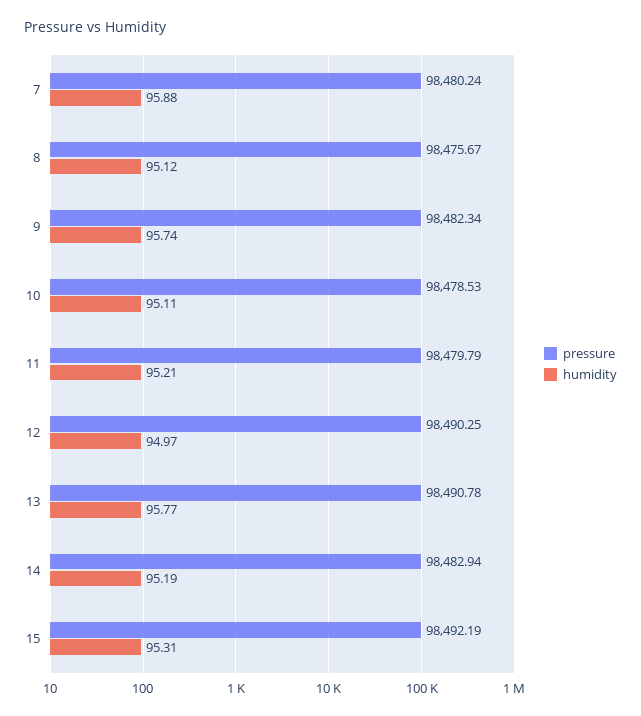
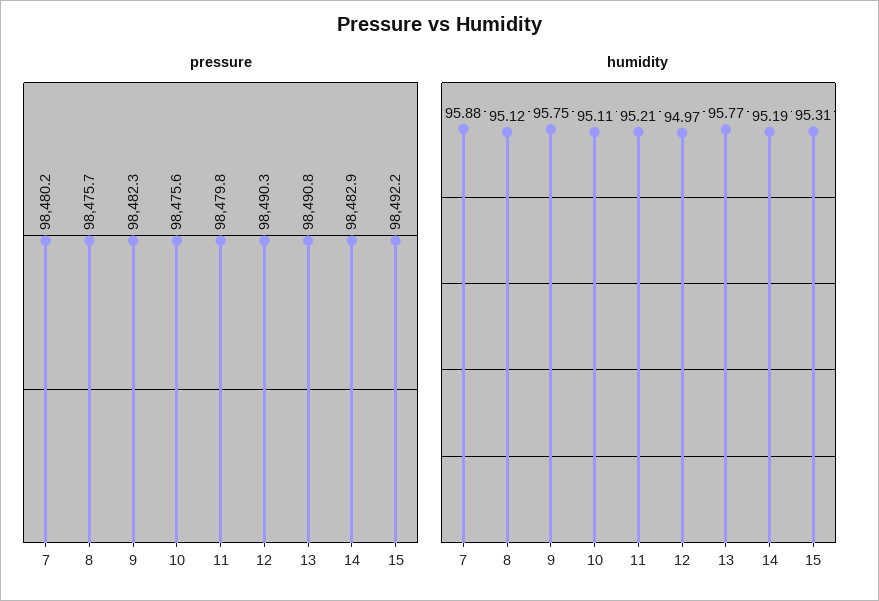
humidity, 9: 95.74 -> 95.75
pressure, 10: 98478.53 -> 98475.6

